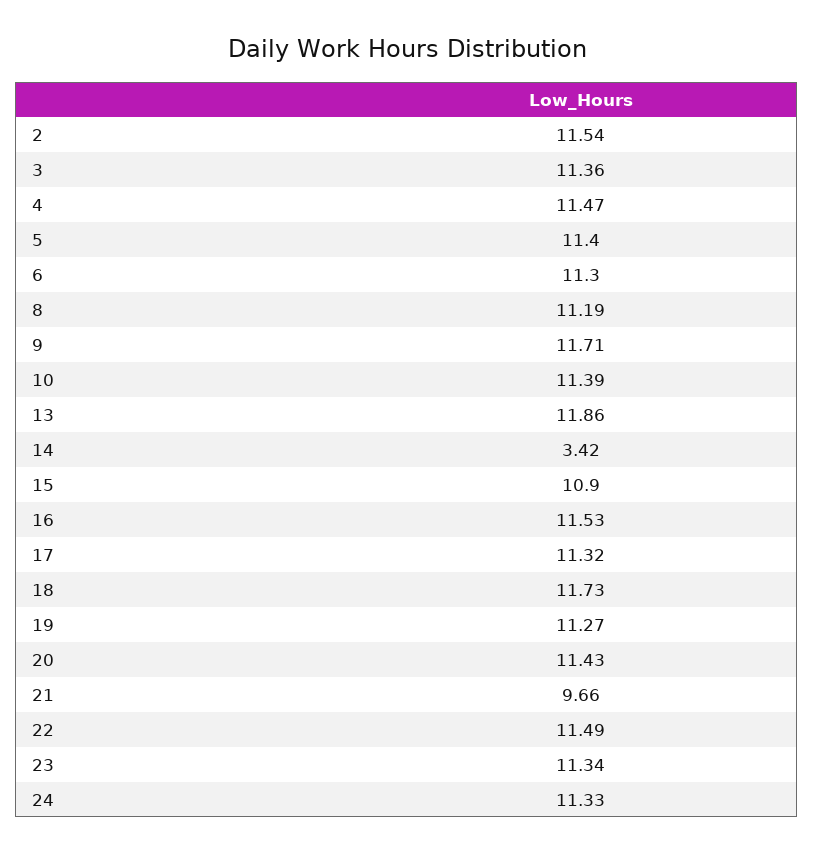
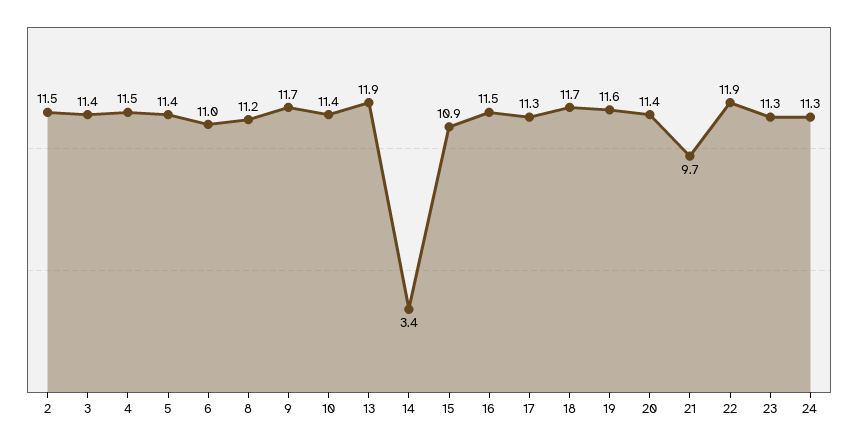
6: 11.3 -> 11
19: 11.27 -> 11.6
22: 11.49 -> 11.9

